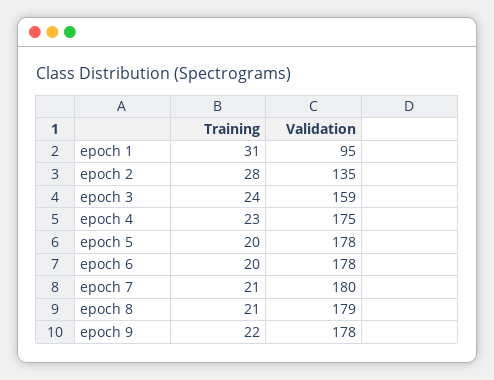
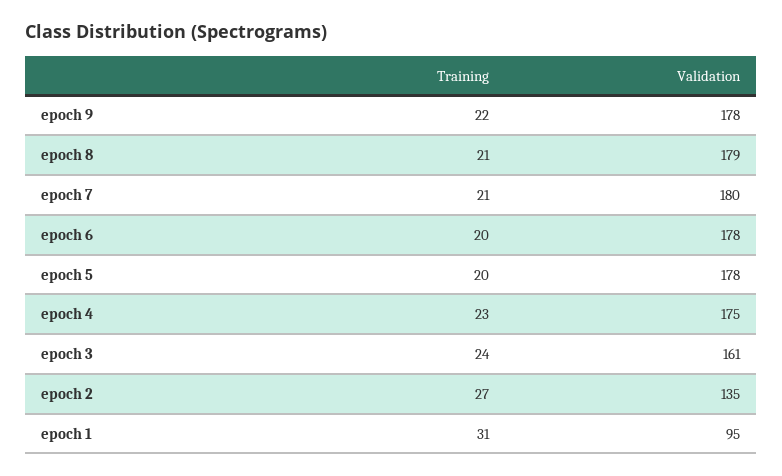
Training, epoch 2: 28 -> 27
Validation, epoch 3: 159 -> 161

